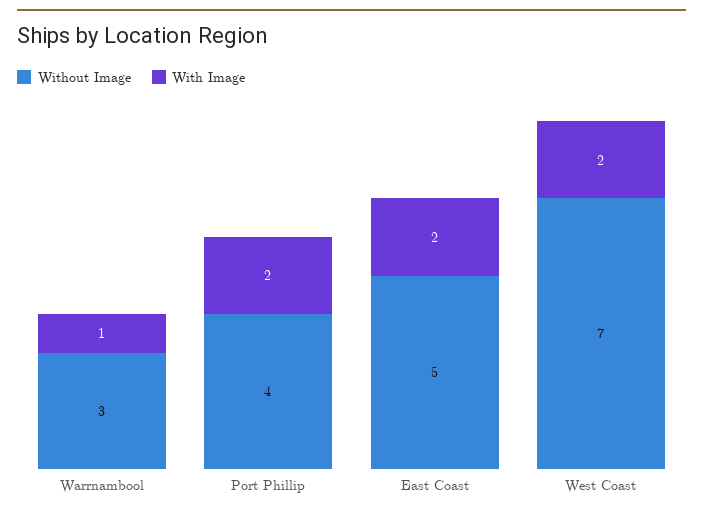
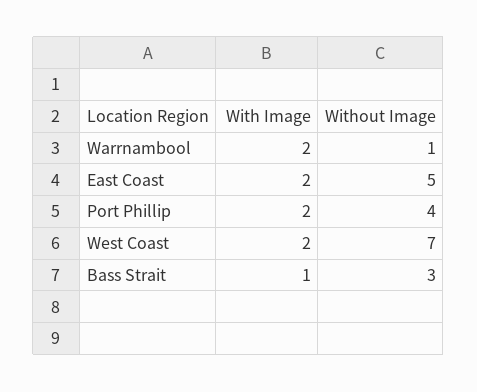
Without Image, Warrnambool: 3 -> 1
With Image, Warrnambool: 1 -> 2
With Image, Bass Strait: none -> 1
Without Image, Bass Strait: none -> 3

